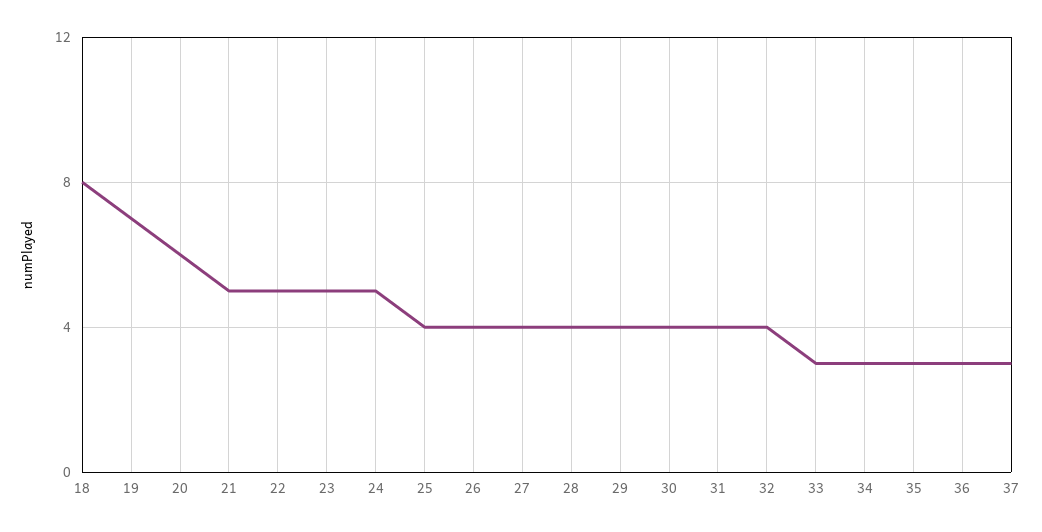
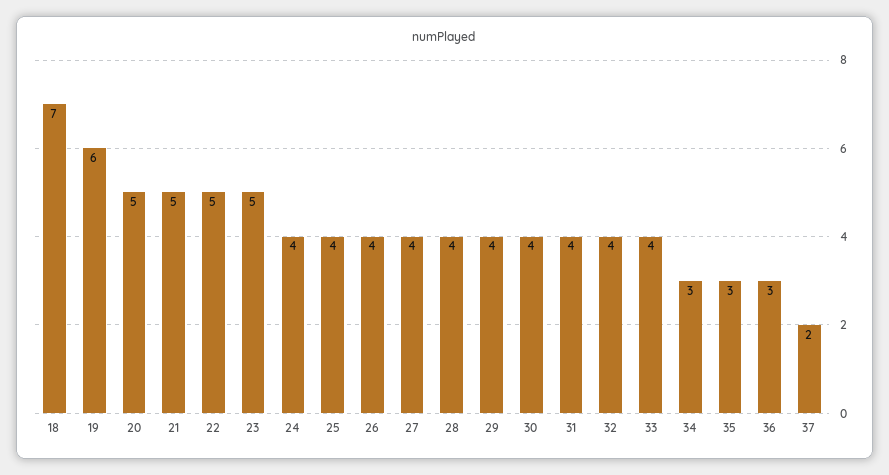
18: 8 -> 7
19: 7 -> 6
20: 6 -> 5
24: 5 -> 4
33: 3 -> 4
37: 3 -> 2

